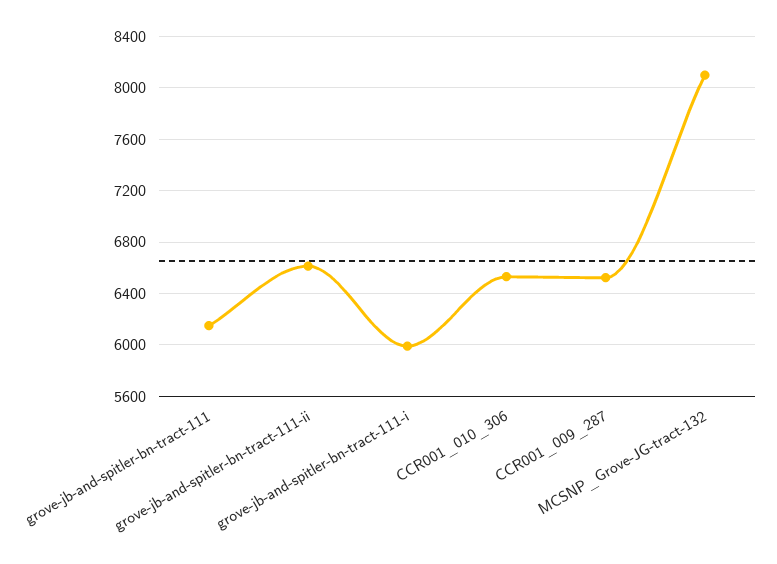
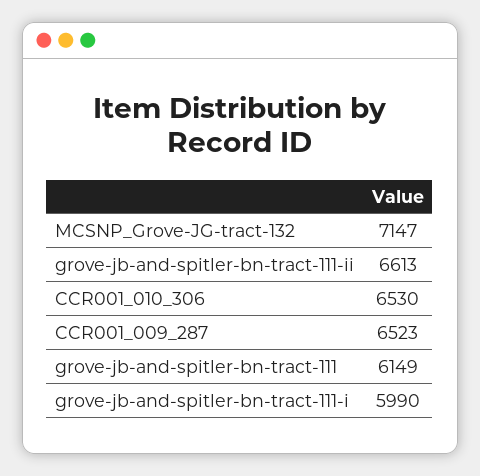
MCSNP_Grove-JG-tract-132: 8100 -> 7147

